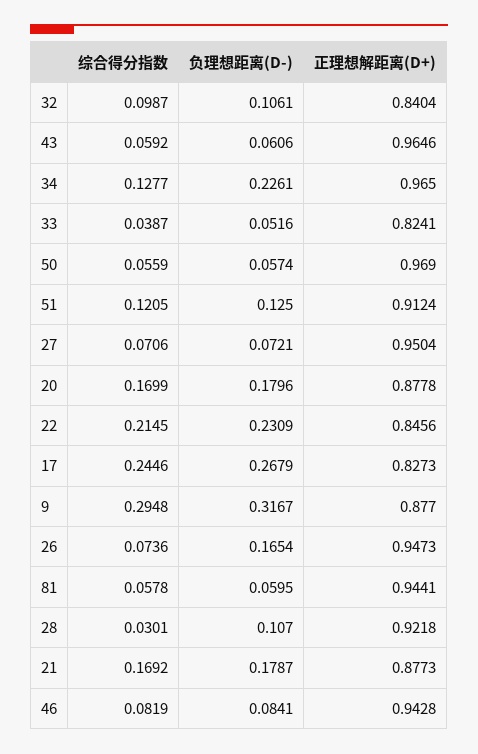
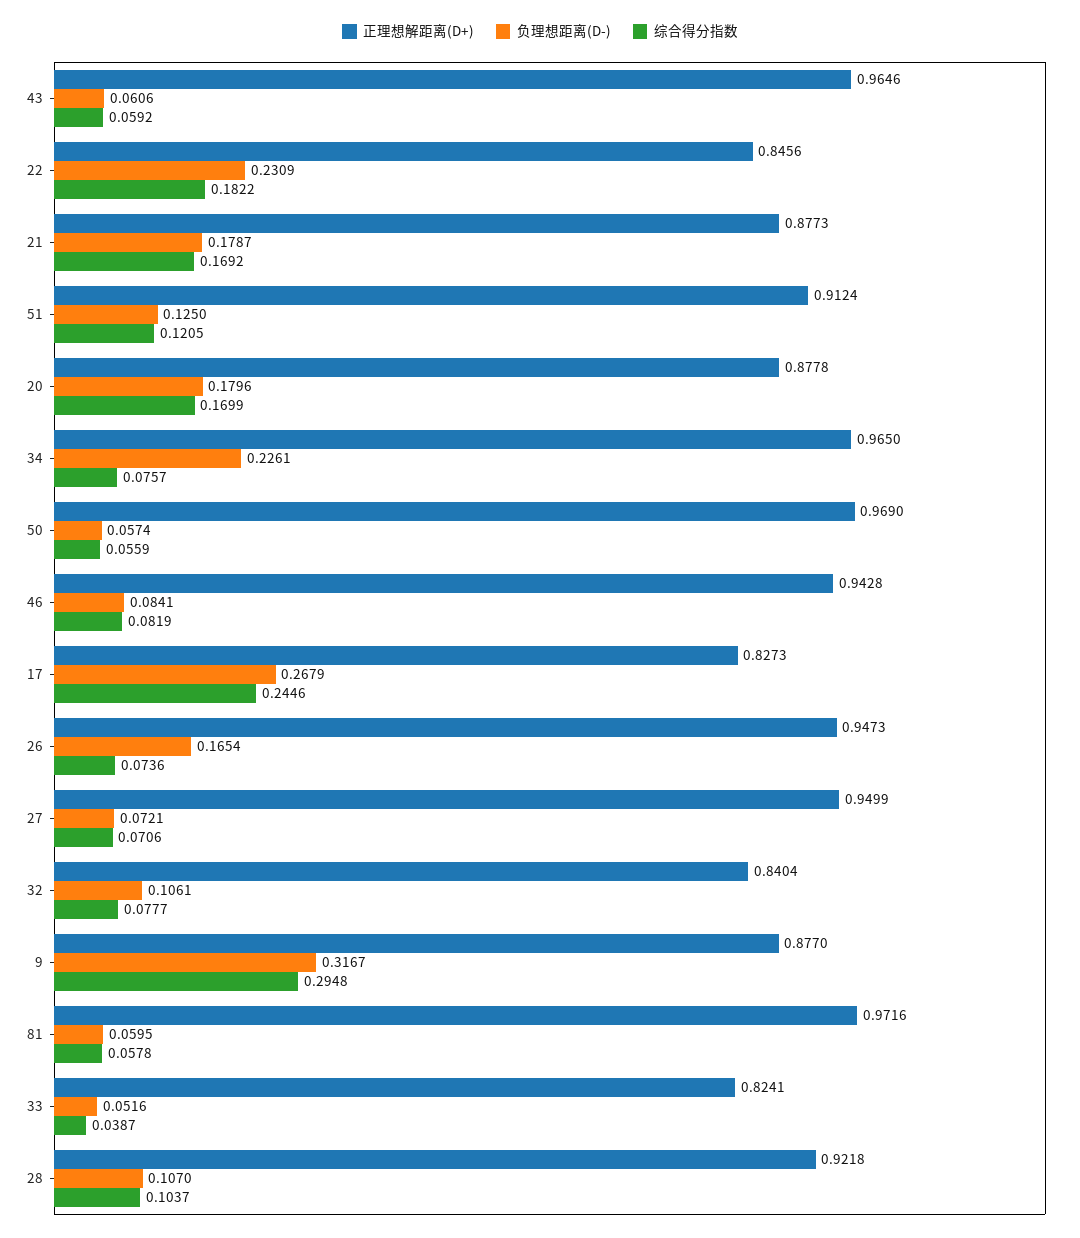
综合得分指数, 32: 0.0987 -> 0.0777
综合得分指数, 34: 0.1277 -> 0.0757
正理想解距离(D+), 27: 0.9504 -> 0.9499
综合得分指数, 22: 0.2145 -> 0.1822
正理想解距离(D+), 81: 0.9441 -> 0.9716
综合得分指数, 28: 0.0301 -> 0.1037

